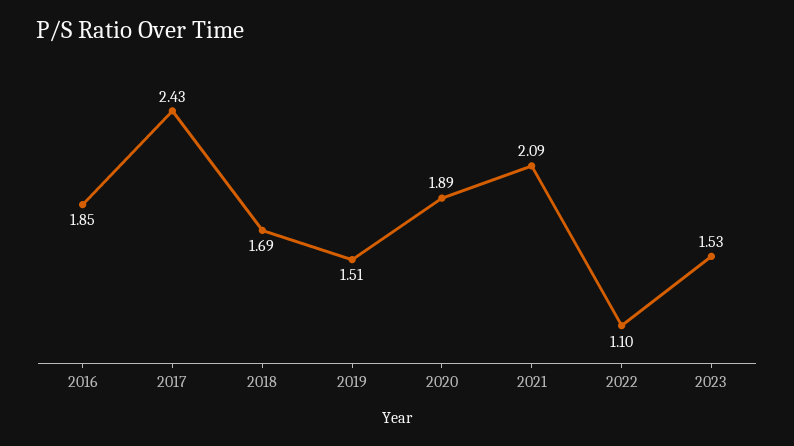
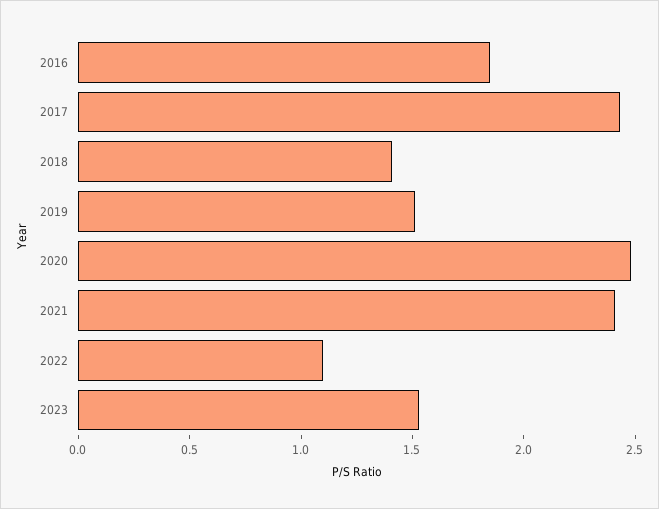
2018: 1.69 -> 1.4
2020: 1.89 -> 2.5
2021: 2.09 -> 2.4

